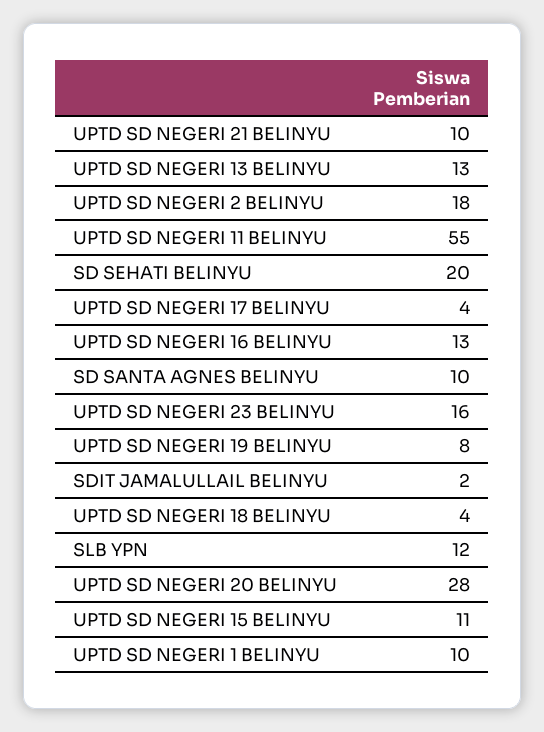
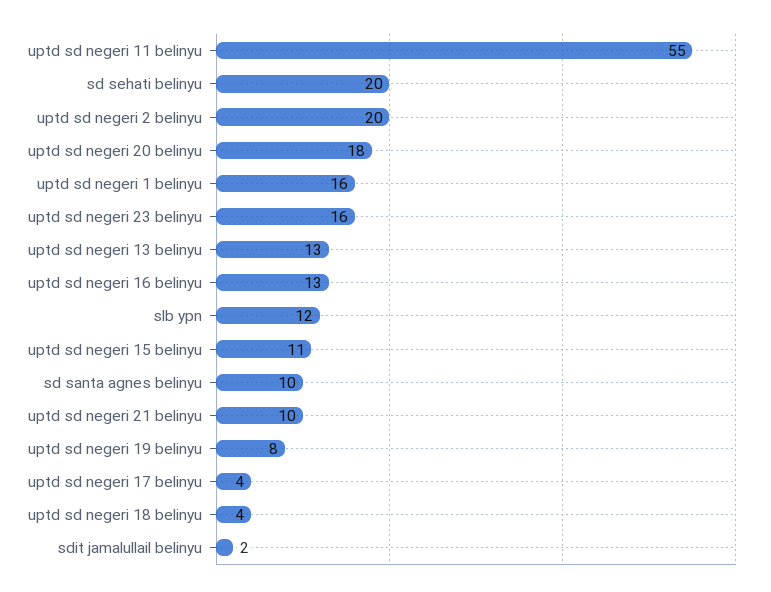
UPTD SD NEGERI 2 BELINYU: 18 -> 20
UPTD SD NEGERI 20 BELINYU: 28 -> 18
UPTD SD NEGERI 1 BELINYU: 10 -> 16

